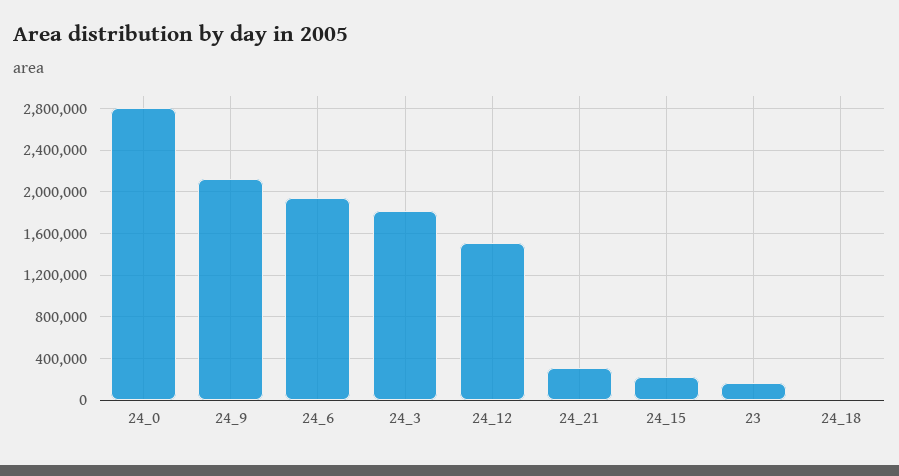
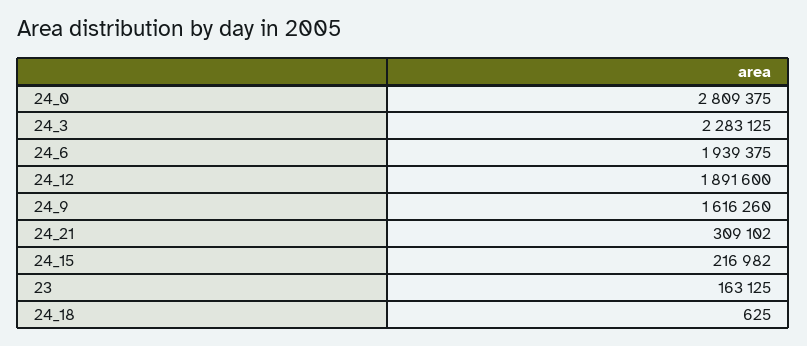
24_9: 2100000 -> 1616260
24_3: 1800000 -> 2283125
24_12: 1500000 -> 1891600

